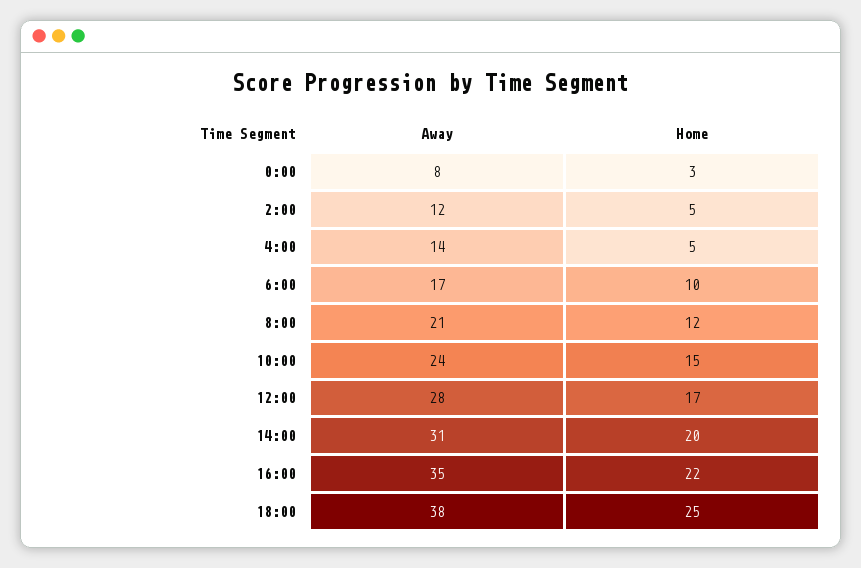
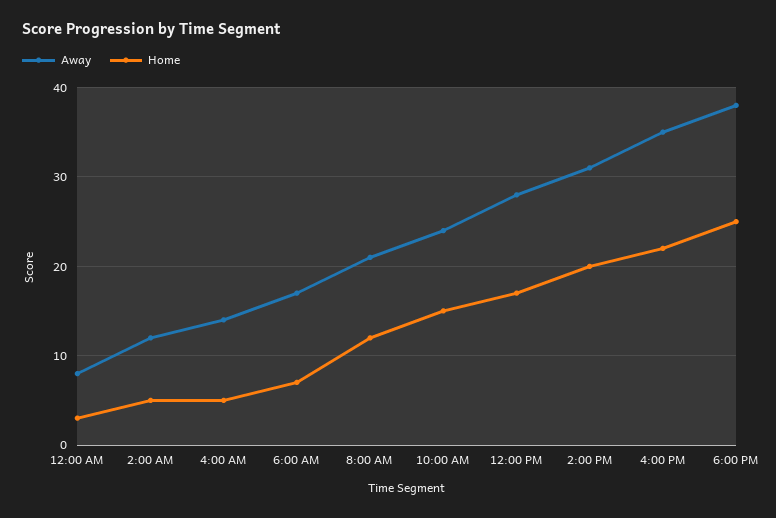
Home, 6:00: 10 -> 7

